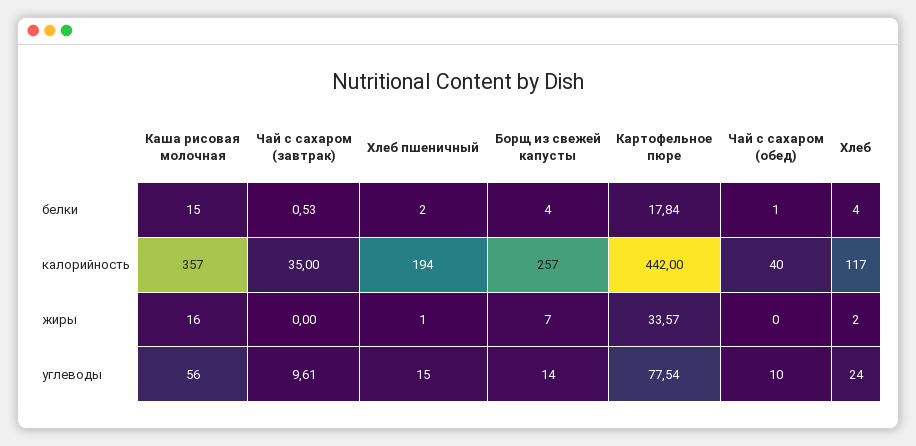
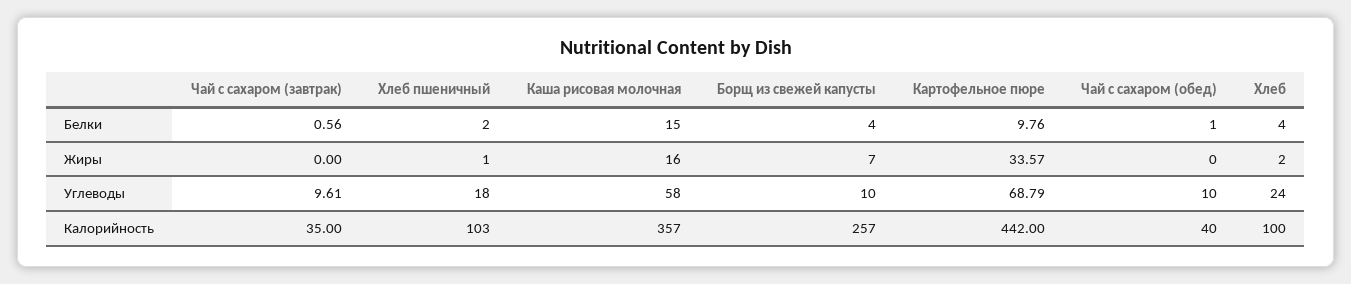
Чай с сахаром (завтрак), белки: 0.53 -> 0.56
Картофельное пюре, белки: 17.84 -> 9.76
Хлеб пшеничный, калорийность: 194 -> 103
Хлеб, калорийность: 117 -> 100
Каша рисовая молочная, углеводы: 56 -> 58
Хлеб пшеничный, углеводы: 15 -> 18
Борщ из свежей капусты, углеводы: 14 -> 10
Картофельное пюре, углеводы: 77.54 -> 68.79

